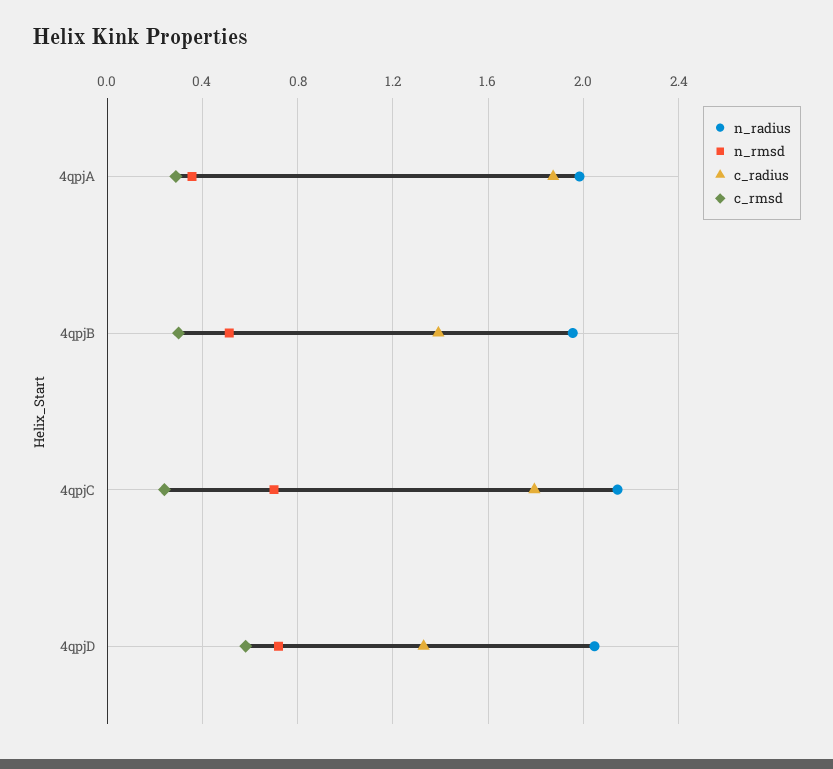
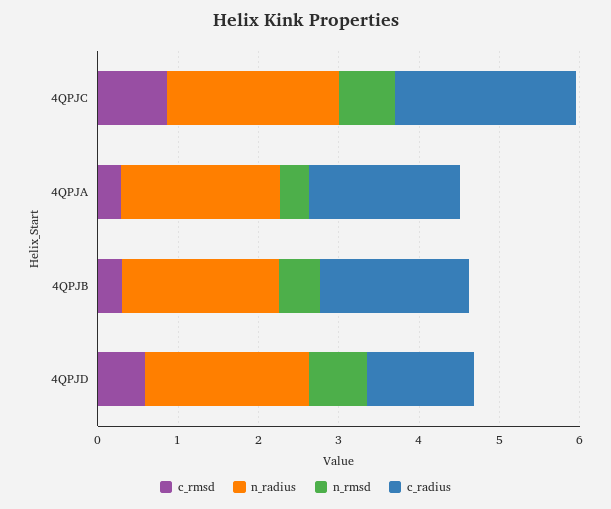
c_radius, 4qpjB: 1.4 -> 1.8
c_radius, 4qpjC: 1.8 -> 2.2
c_rmsd, 4qpjC: 0.25 -> 0.8

